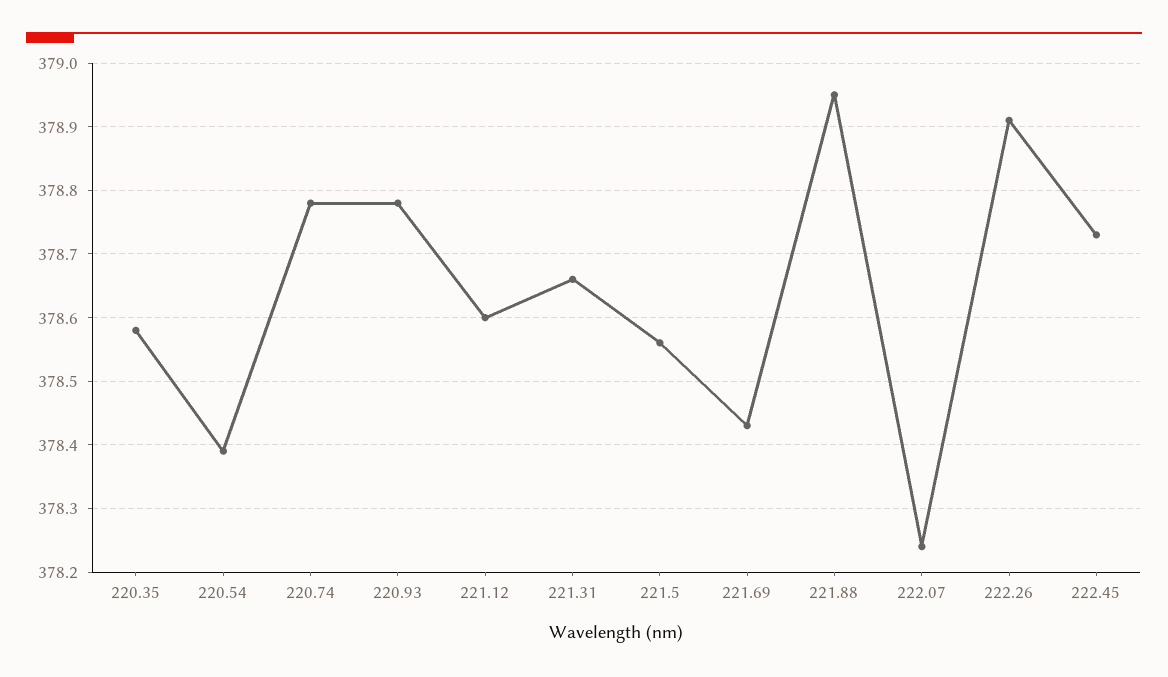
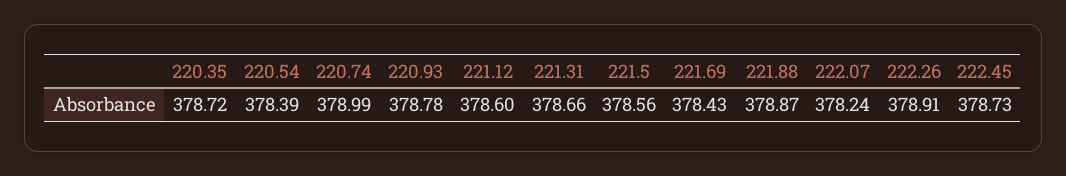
220.35: 378.58 -> 378.72
220.74: 378.78 -> 378.99
221.88: 378.95 -> 378.87

